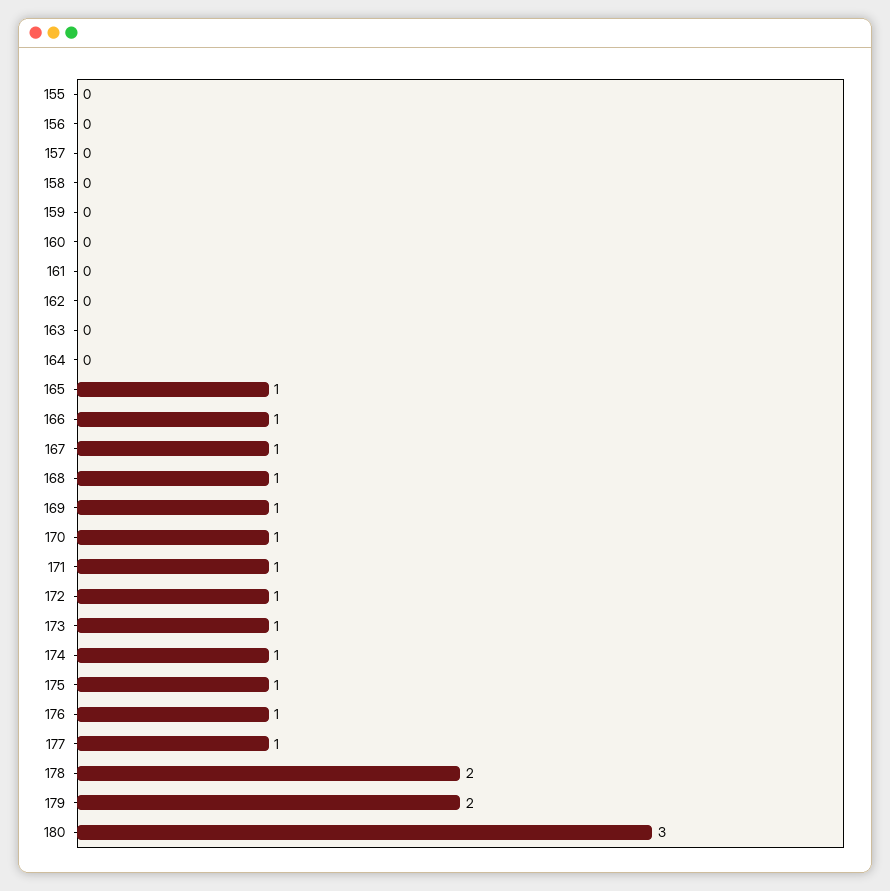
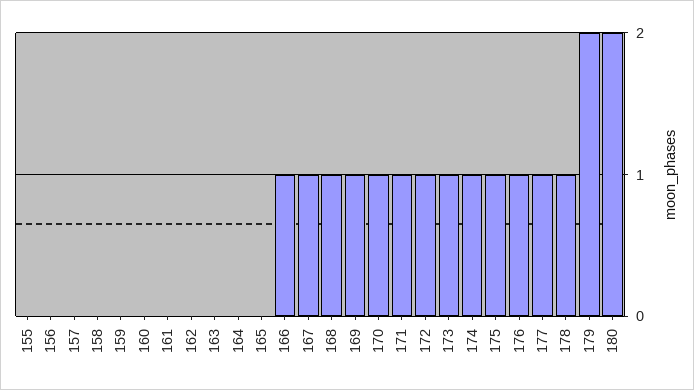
165: 1 -> 0
178: 2 -> 1
180: 3 -> 2

